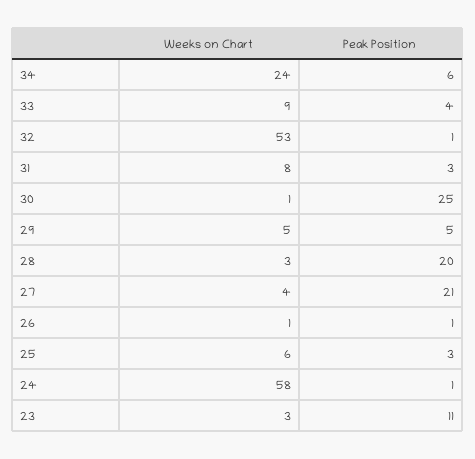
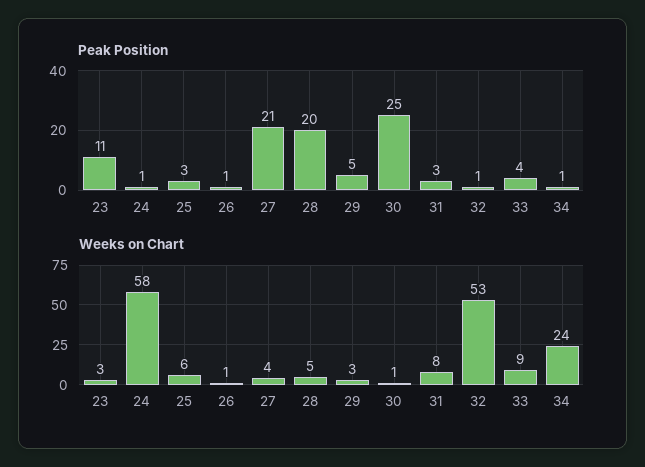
Peak Position, 34: 6 -> 1
Weeks on Chart, 29: 5 -> 3
Weeks on Chart, 28: 3 -> 5

